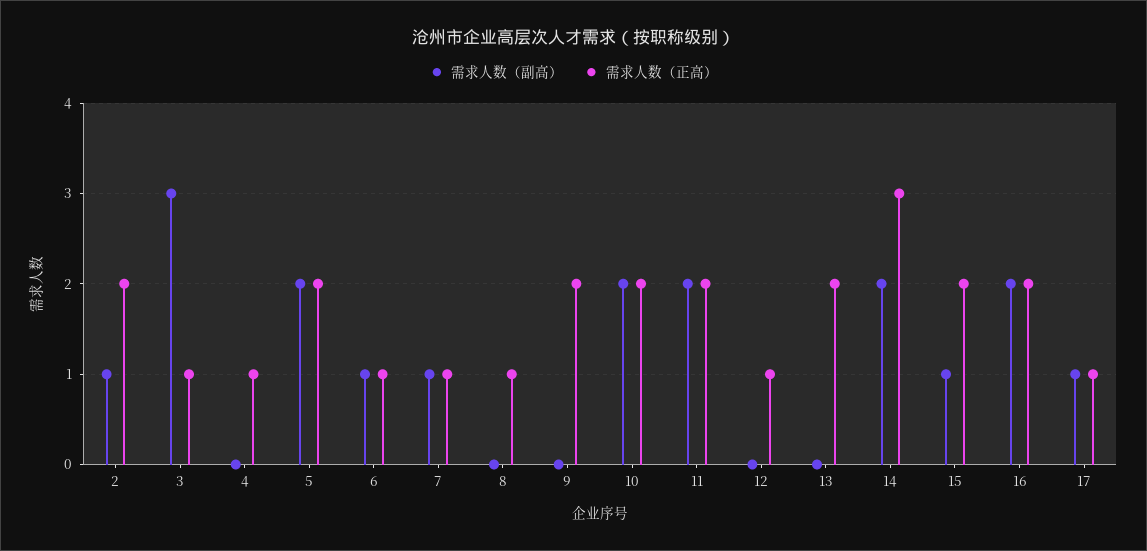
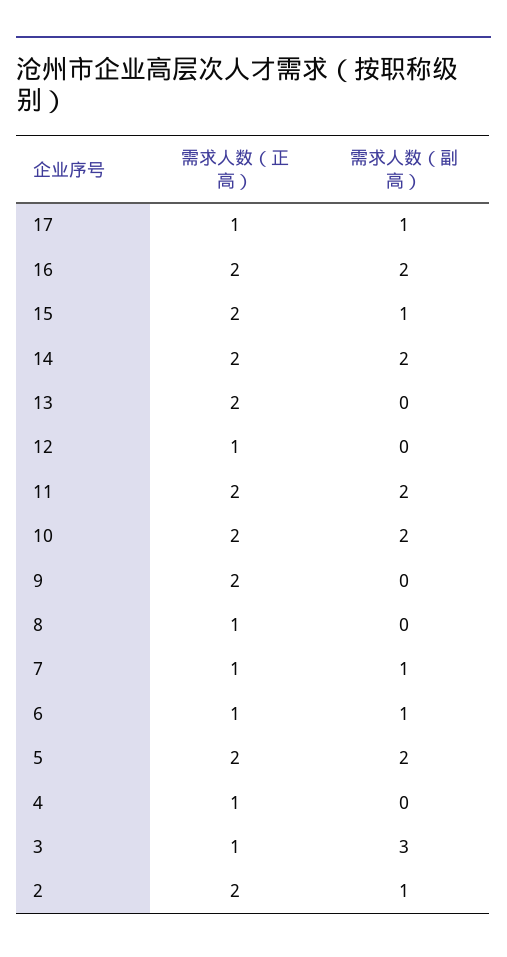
需求人数（正高）, 14: 3 -> 2

